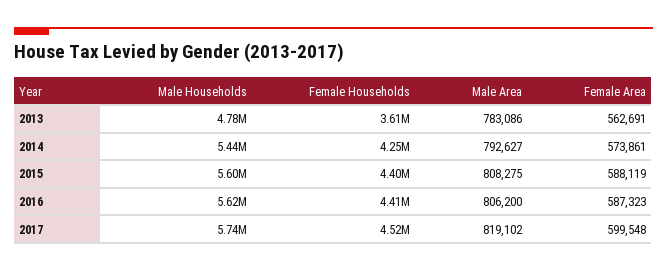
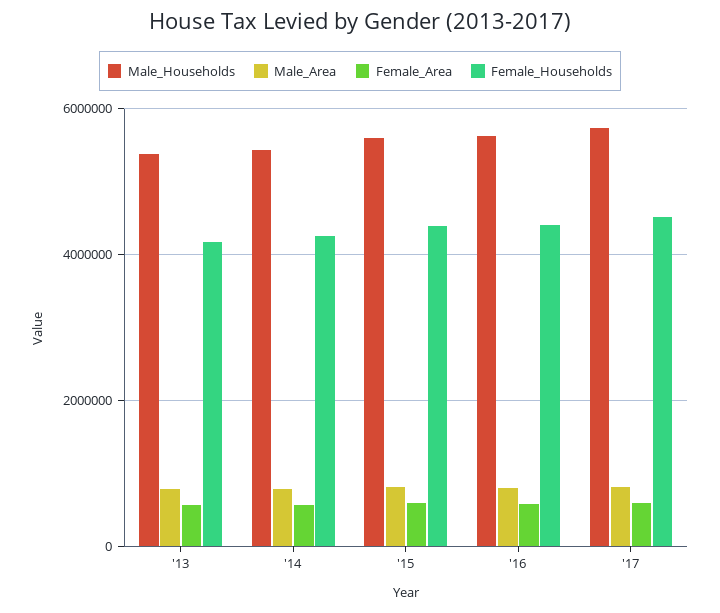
Male Households, 2013: 4780000 -> 5400000
Female Households, 2013: 3610000 -> 4200000

